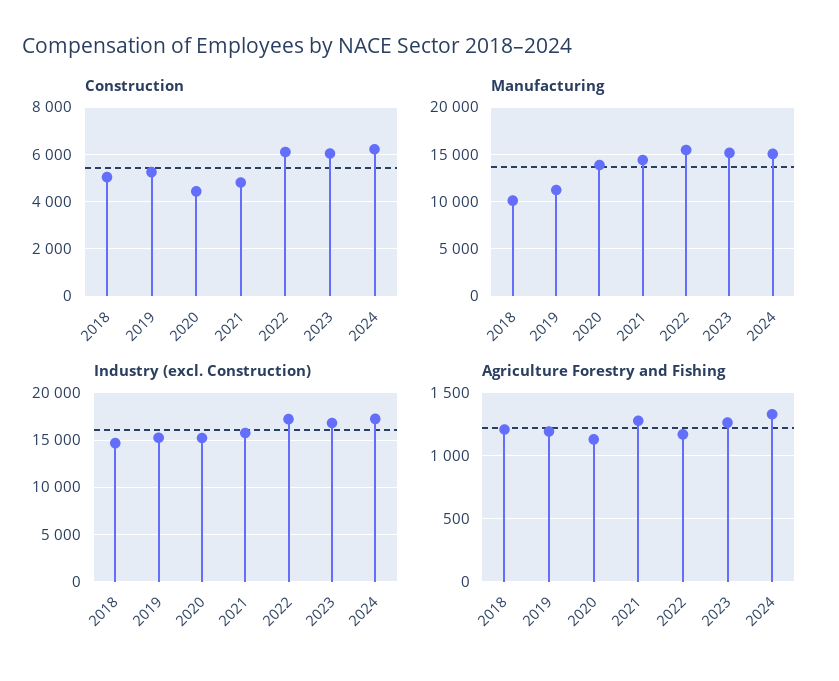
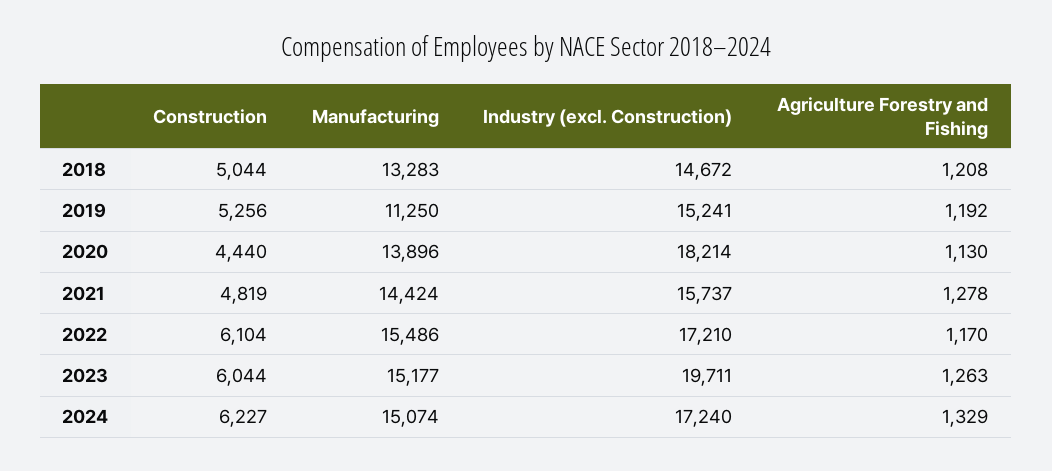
Manufacturing, 2018: 10000 -> 13283
Industry (excl. Construction), 2020: 15000 -> 18214
Industry (excl. Construction), 2023: 17000 -> 19711

